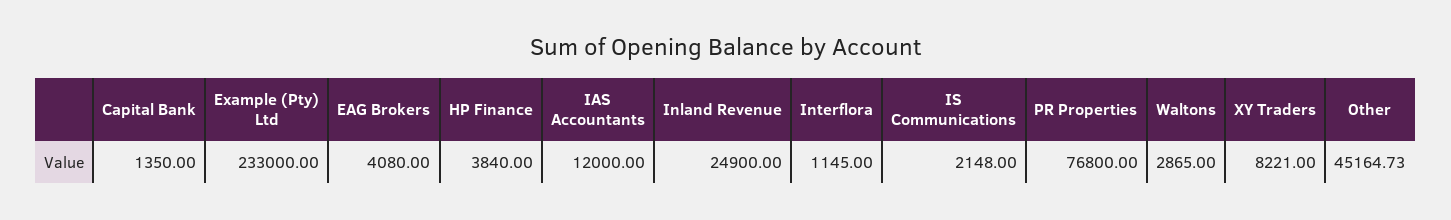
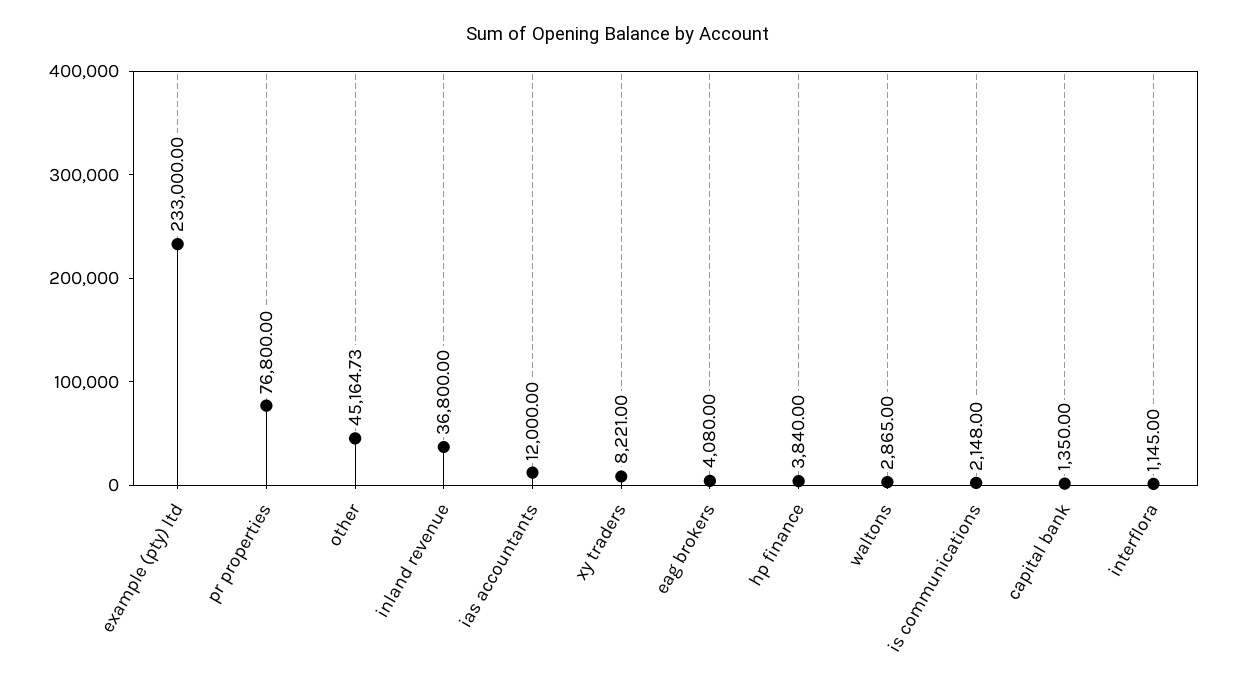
Inland Revenue: 24900 -> 36800

